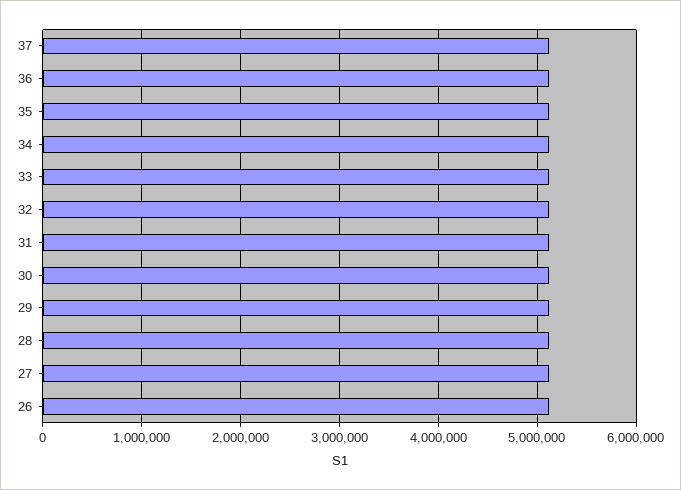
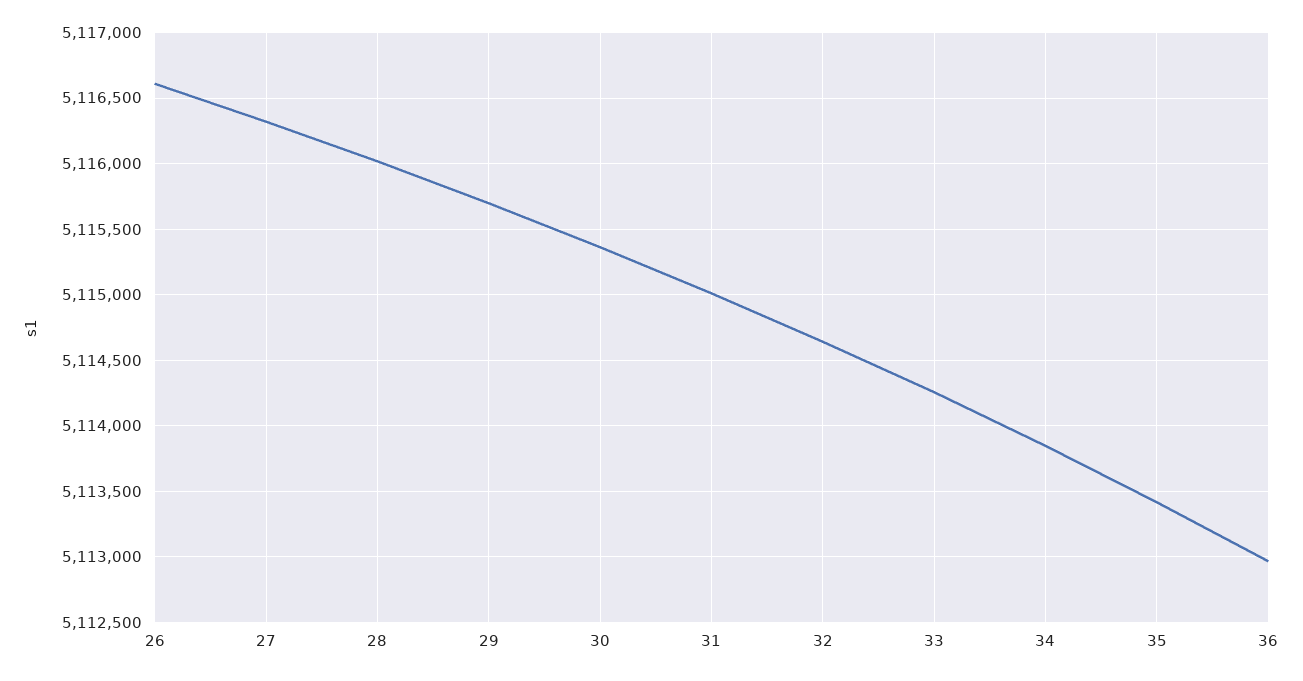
37: 5100000 -> none

